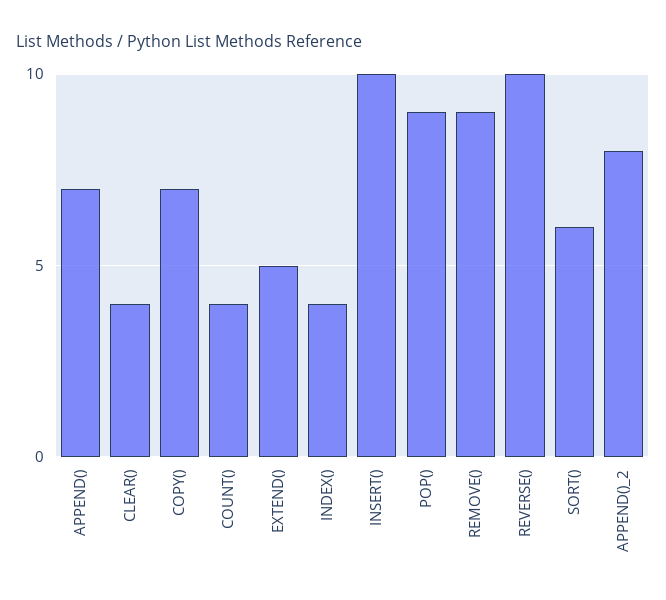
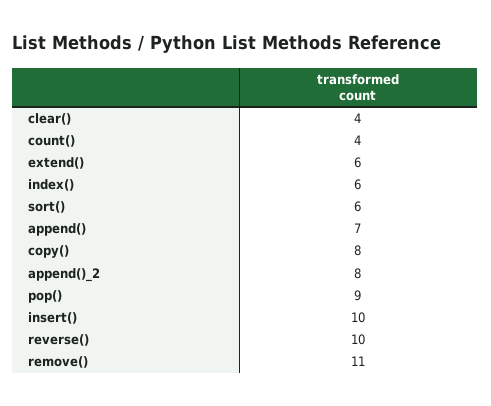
COPY(): 7 -> 8
EXTEND(): 5 -> 6
INDEX(): 4 -> 6
REMOVE(): 9 -> 11

